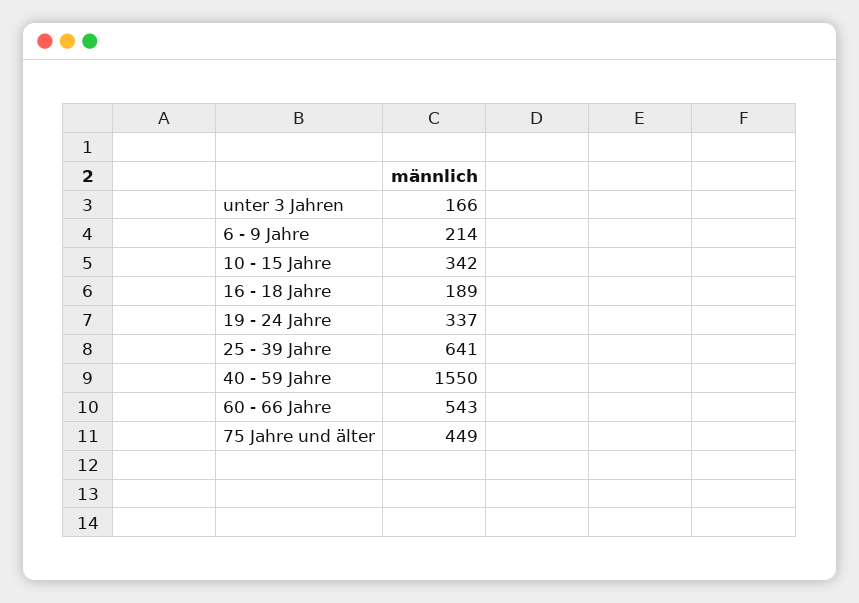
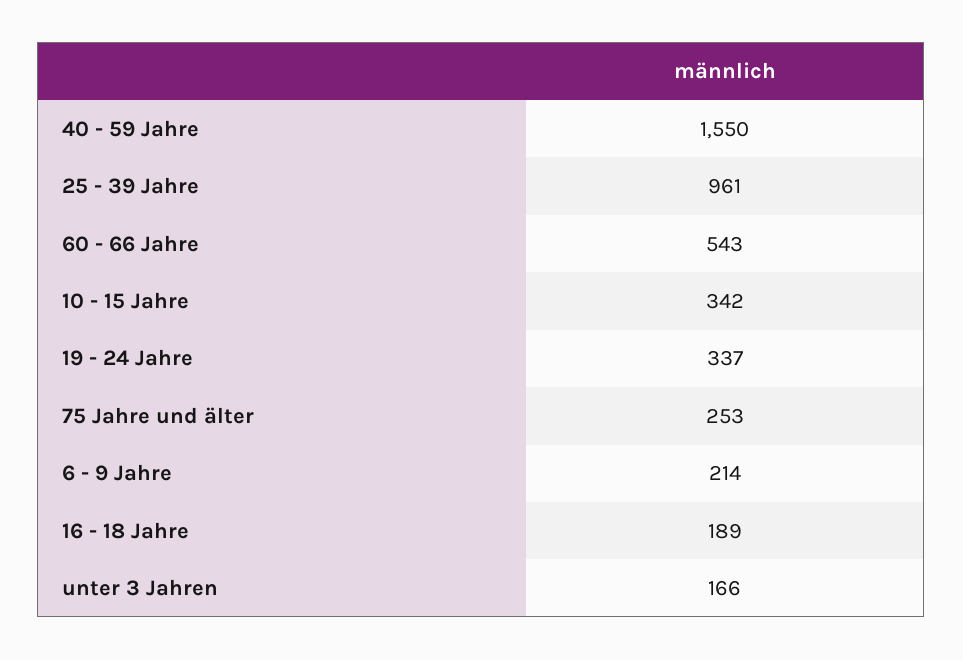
25 - 39 Jahre: 641 -> 961
75 Jahre und älter: 449 -> 253

